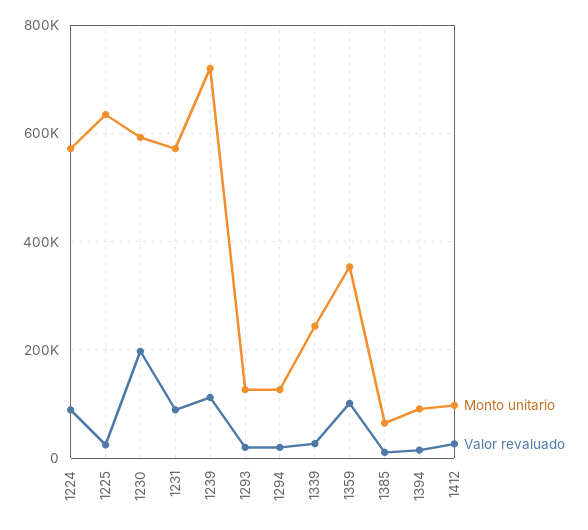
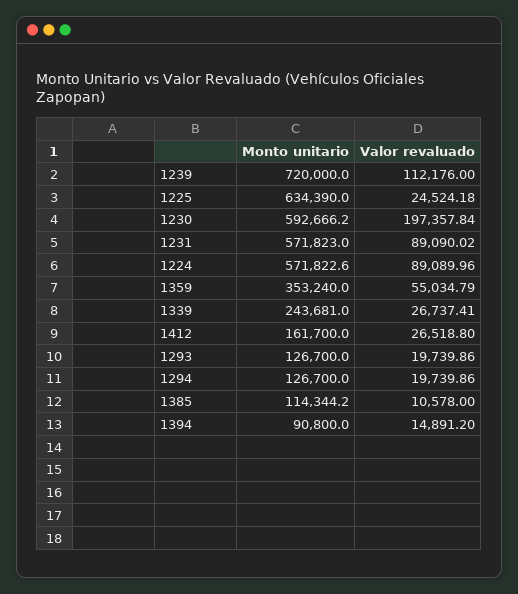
Valor revaluado, 1359: 100000 -> 55034.79
Monto unitario, 1385: 60000 -> 114344.2
Monto unitario, 1412: 100000 -> 161700

